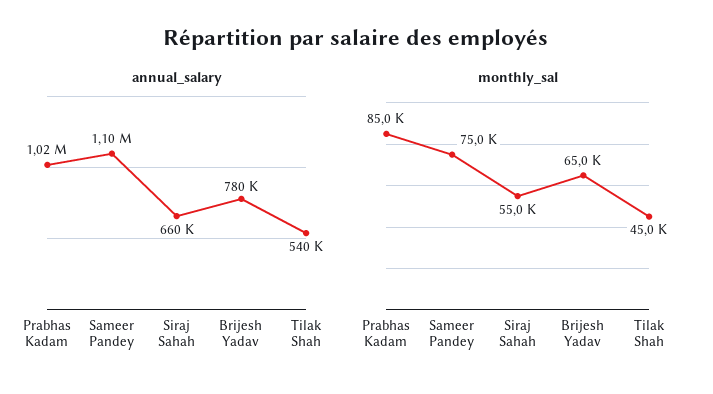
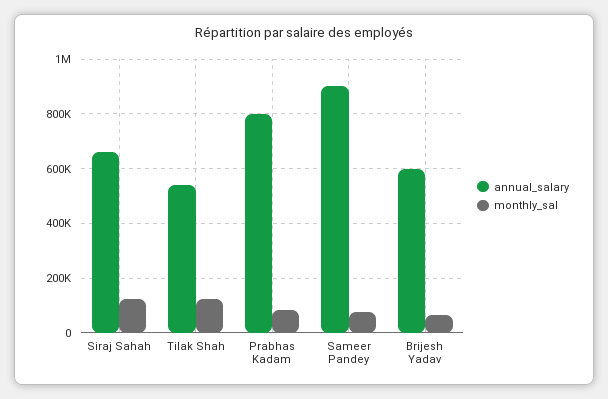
annual_salary, Prabhas Kadam: 1020000 -> 800000
annual_salary, Sameer Pandey: 1100000 -> 900000
annual_salary, Brijesh Yadav: 780000 -> 600000
monthly_sal, Siraj Sahah: 55000 -> 125000
monthly_sal, Tilak Shah: 45000 -> 125000

